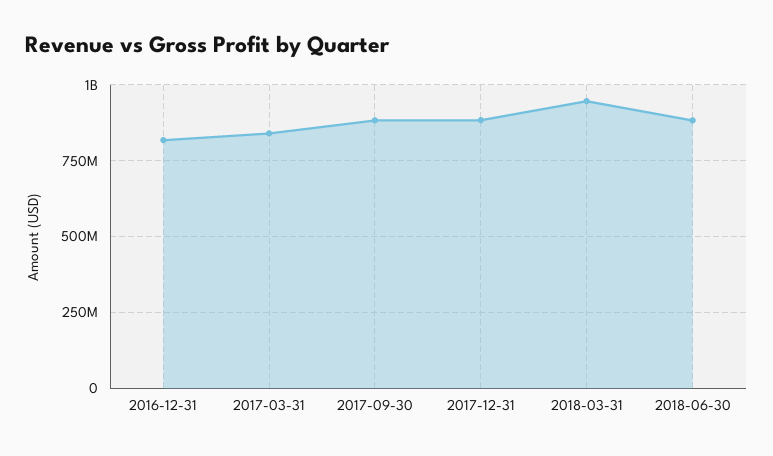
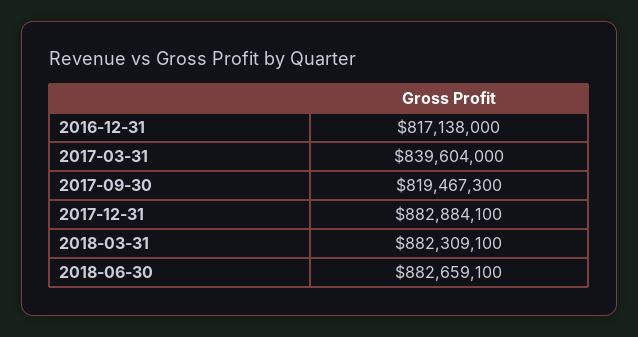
2017-09-30: 875000000 -> 819467300
2018-03-31: 950000000 -> 882309100

